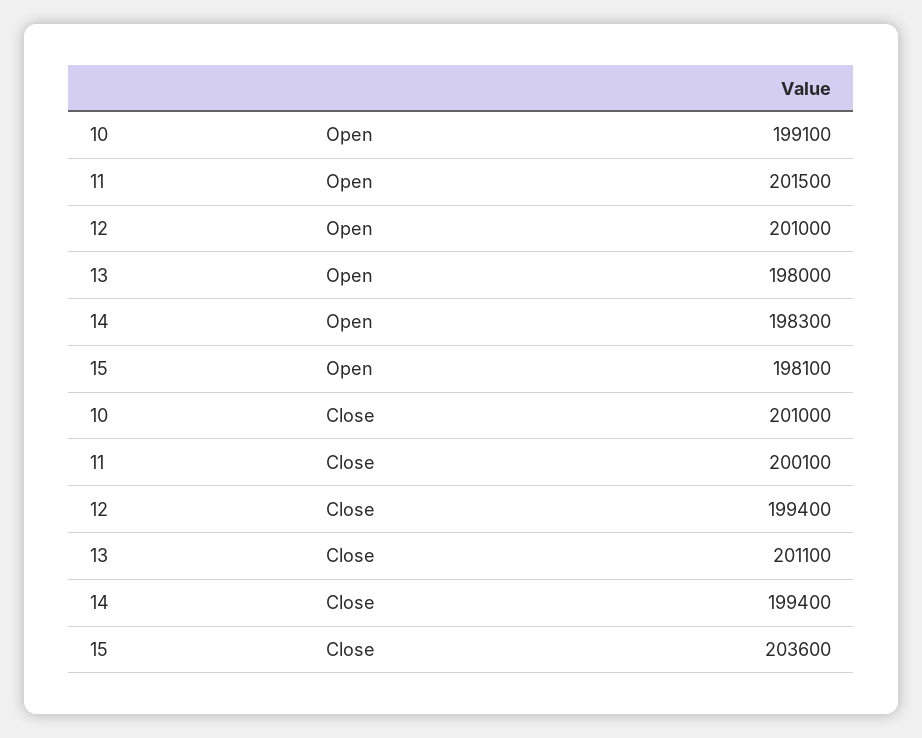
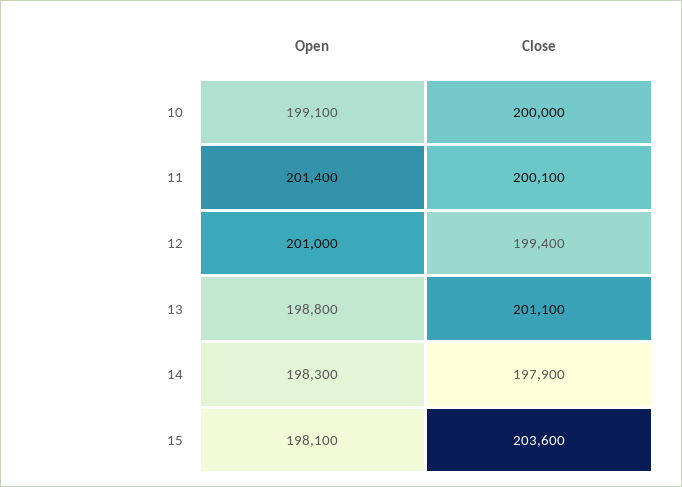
11, Open: 201500 -> 201400
13, Open: 198000 -> 198800
10, Close: 201000 -> 200000
14, Close: 199400 -> 197900

